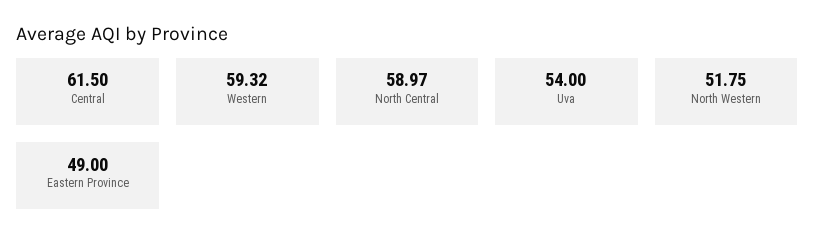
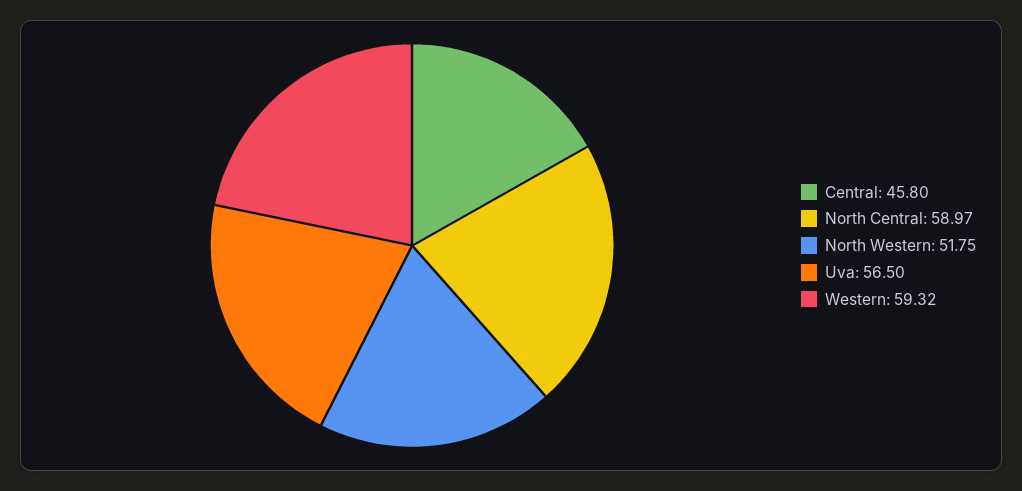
Central: 61.5 -> 45.8
Uva: 54 -> 56.5
Eastern Province: 49 -> none

